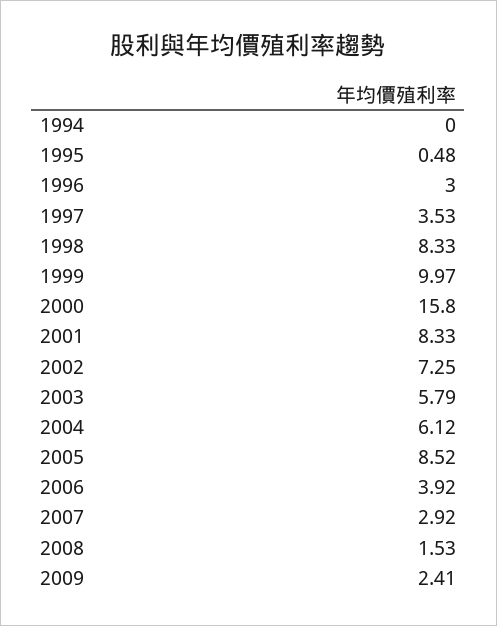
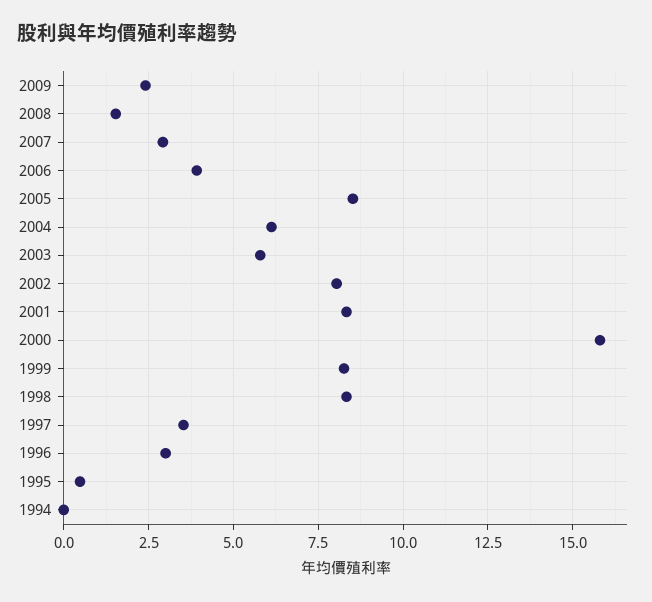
1999: 9.97 -> 8.25
2002: 7.25 -> 8

